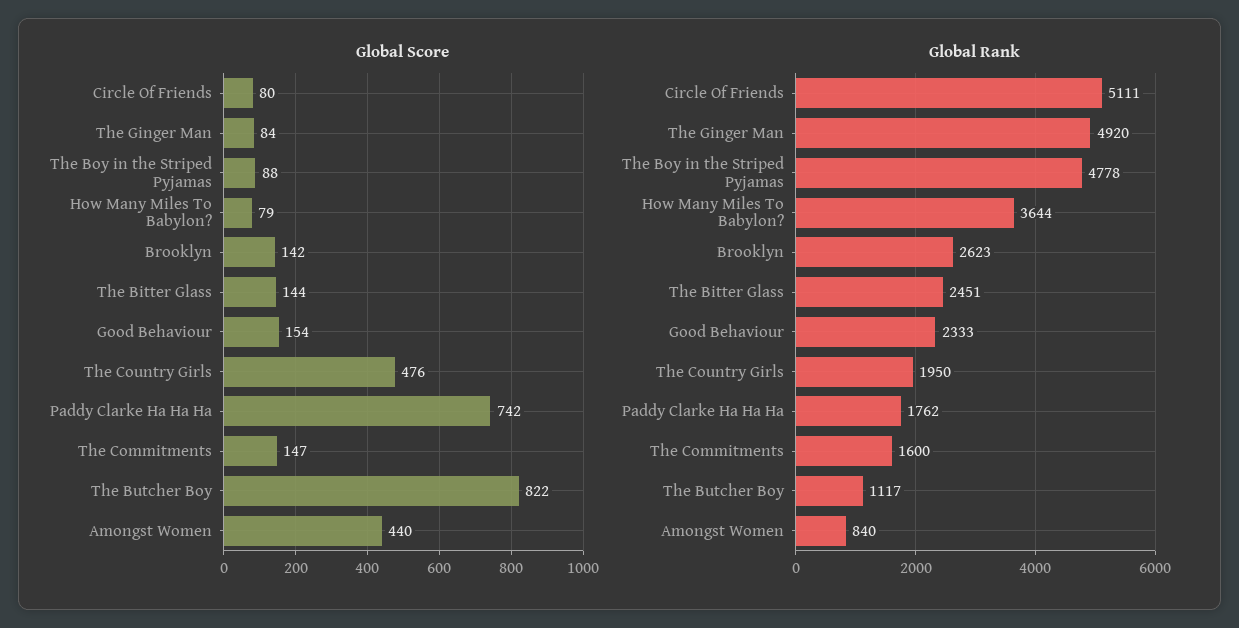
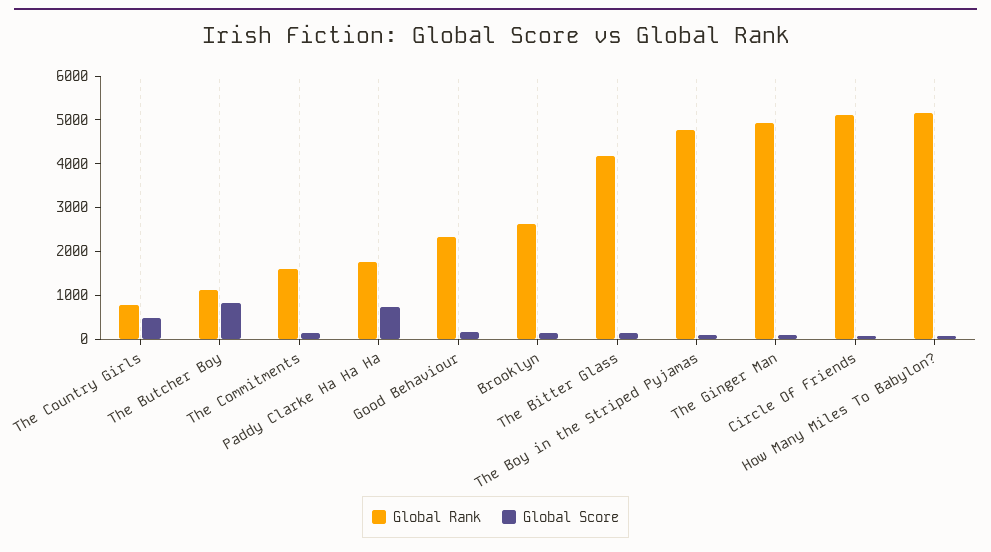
Global Score, Amongst Women: 440 -> none
Global Rank, How Many Miles To Babylon?: 3644 -> 5200
Global Rank, The Bitter Glass: 2451 -> 4200
Global Rank, The Country Girls: 1950 -> 800
Global Rank, Amongst Women: 840 -> none

